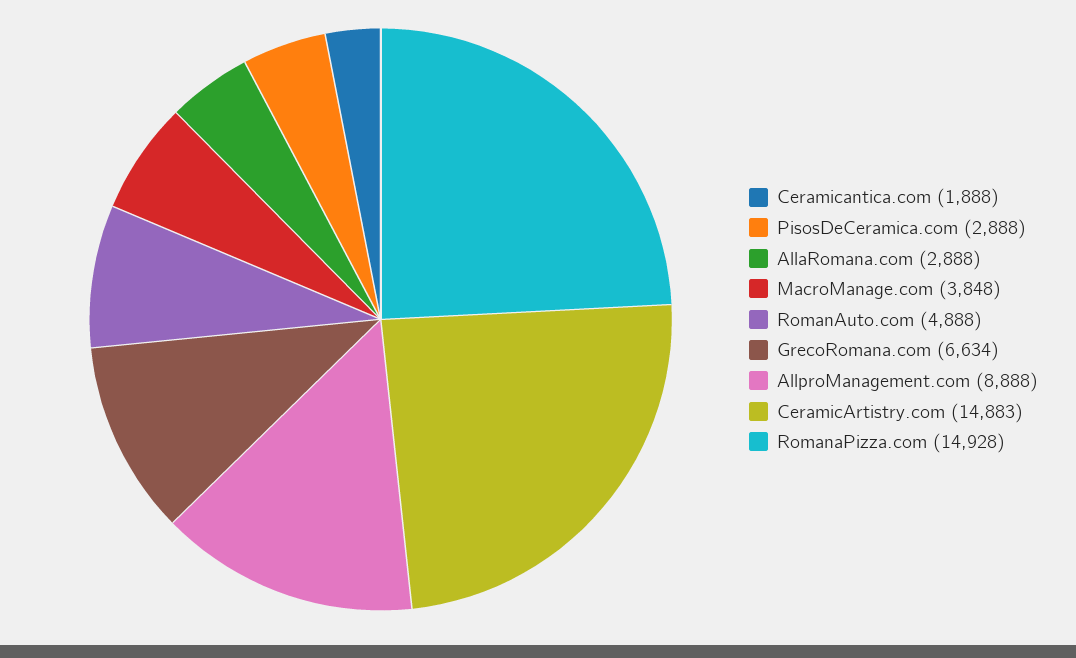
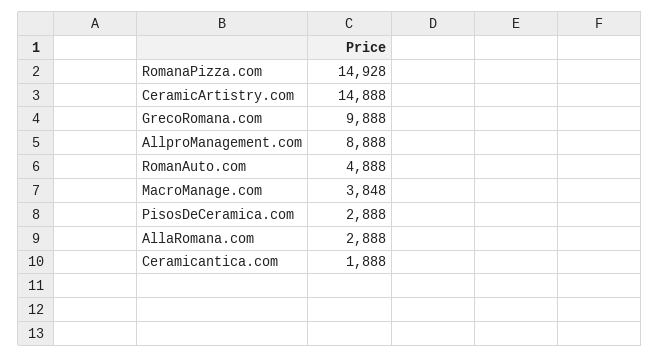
GrecoRomana.com: 6634 -> 9888
CeramicArtistry.com: 14883 -> 14888

